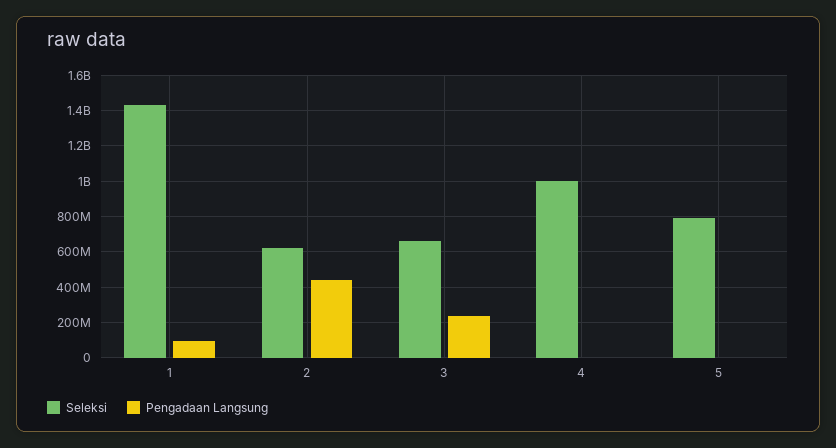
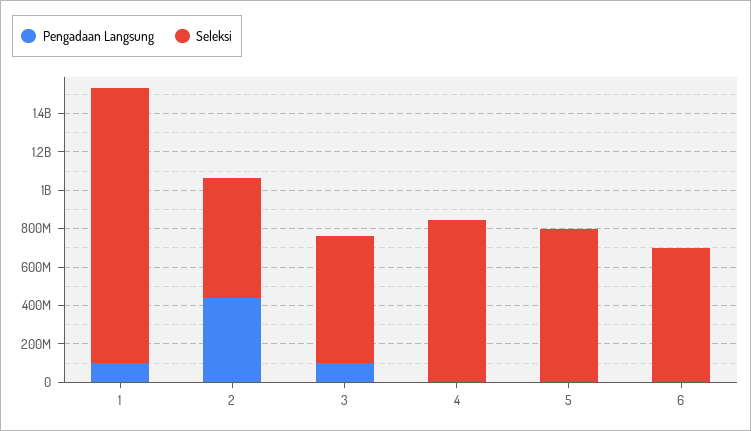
Pengadaan Langsung, 3: 250000000 -> 100000000
Seleksi, 4: 1000000000 -> 850000000
Pengadaan Langsung, 6: none -> 0
Seleksi, 6: none -> 700000000

